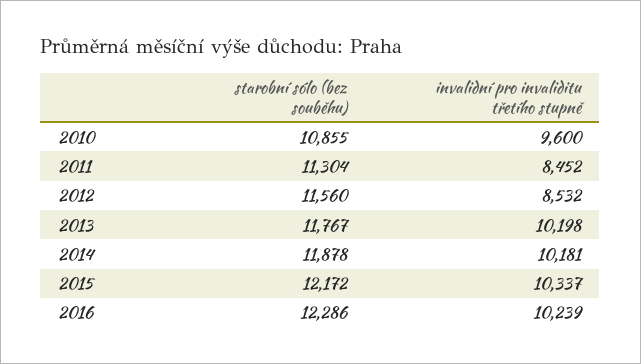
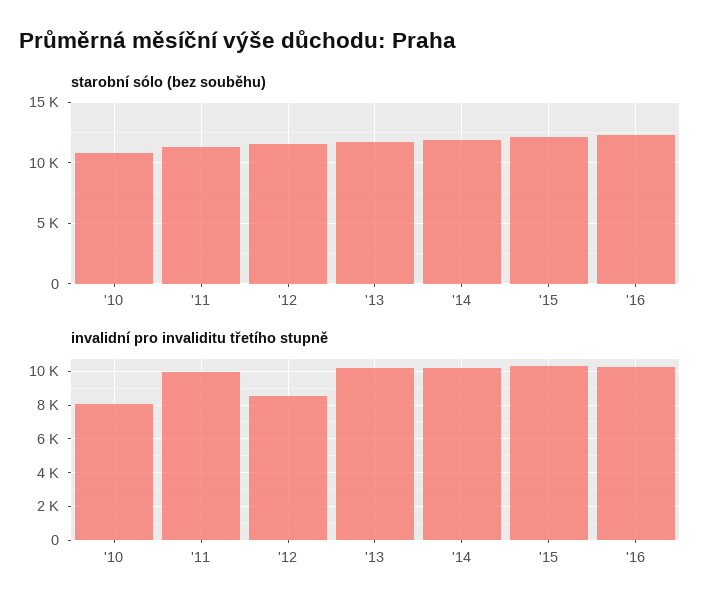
invalidní pro invaliditu třetího stupně, 2010: 9600 -> 8000
invalidní pro invaliditu třetího stupně, 2011: 8452 -> 10000

